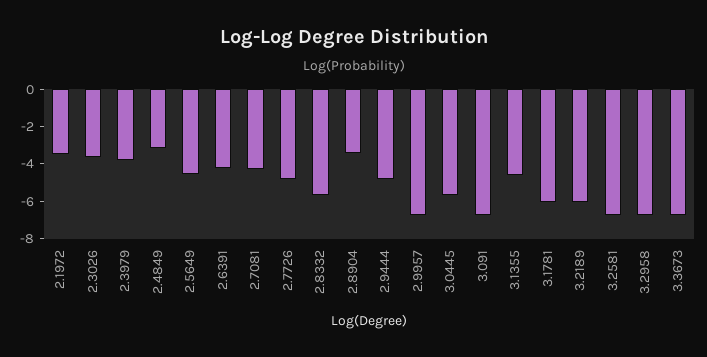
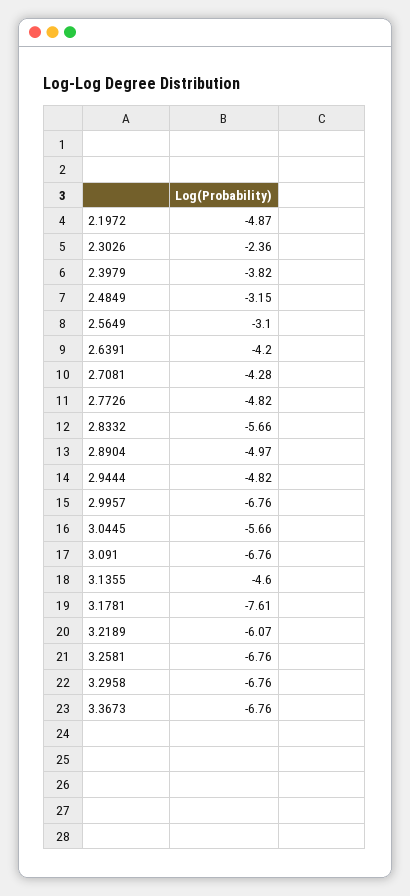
2.1972: -3.5 -> -4.87
2.3026: -3.5 -> -2.36
2.5649: -4.5 -> -3.1
2.8904: -3.5 -> -4.97
3.1781: -6 -> -7.61

